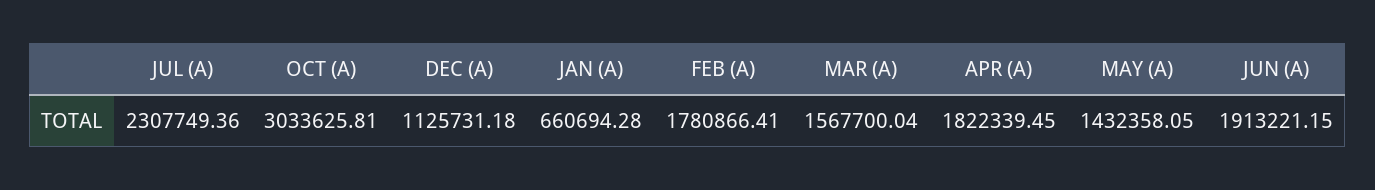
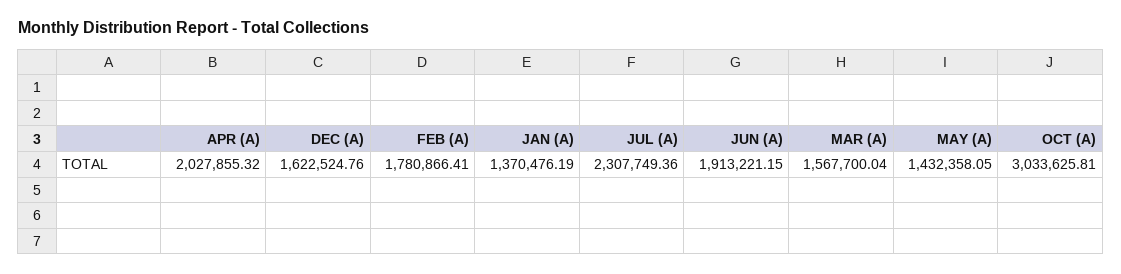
DEC (A): 1125731.18 -> 1622524.76
JAN (A): 660694.28 -> 1370476.19
APR (A): 1822339.45 -> 2027855.32

